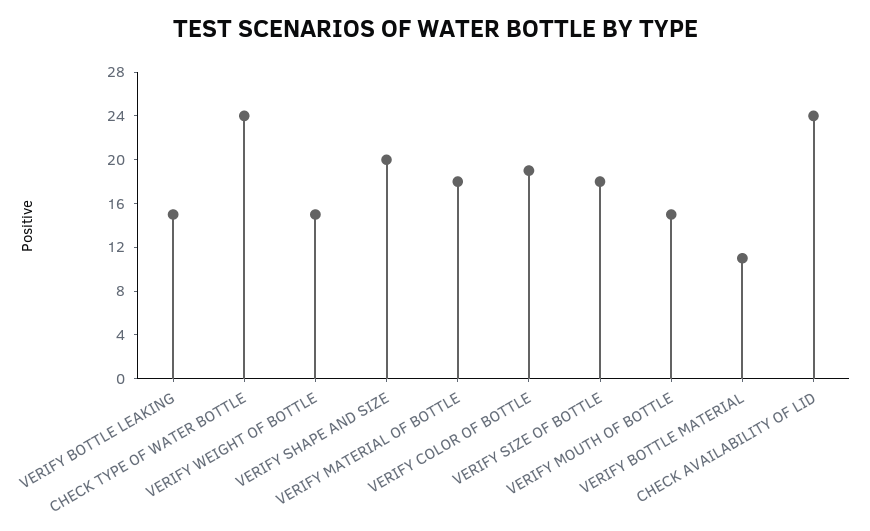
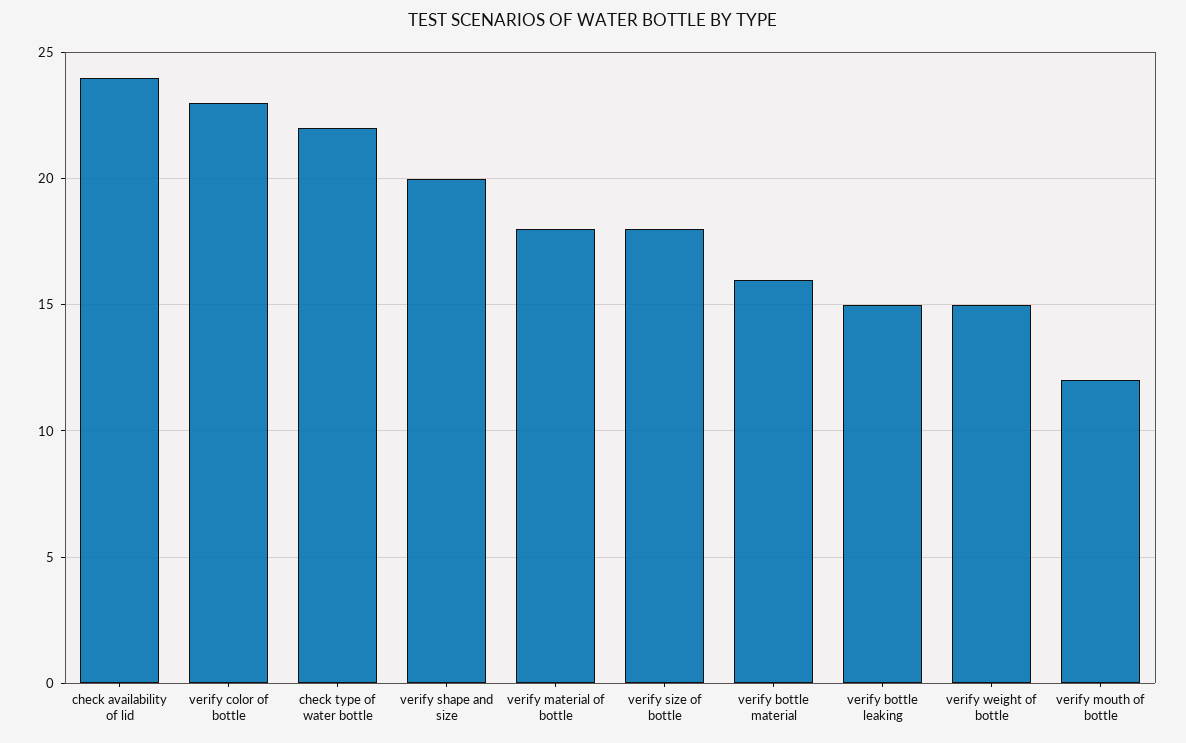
CHECK TYPE OF WATER BOTTLE: 24 -> 22
VERIFY COLOR OF BOTTLE: 19 -> 23
VERIFY MOUTH OF BOTTLE: 15 -> 12
VERIFY BOTTLE MATERIAL: 11 -> 16

